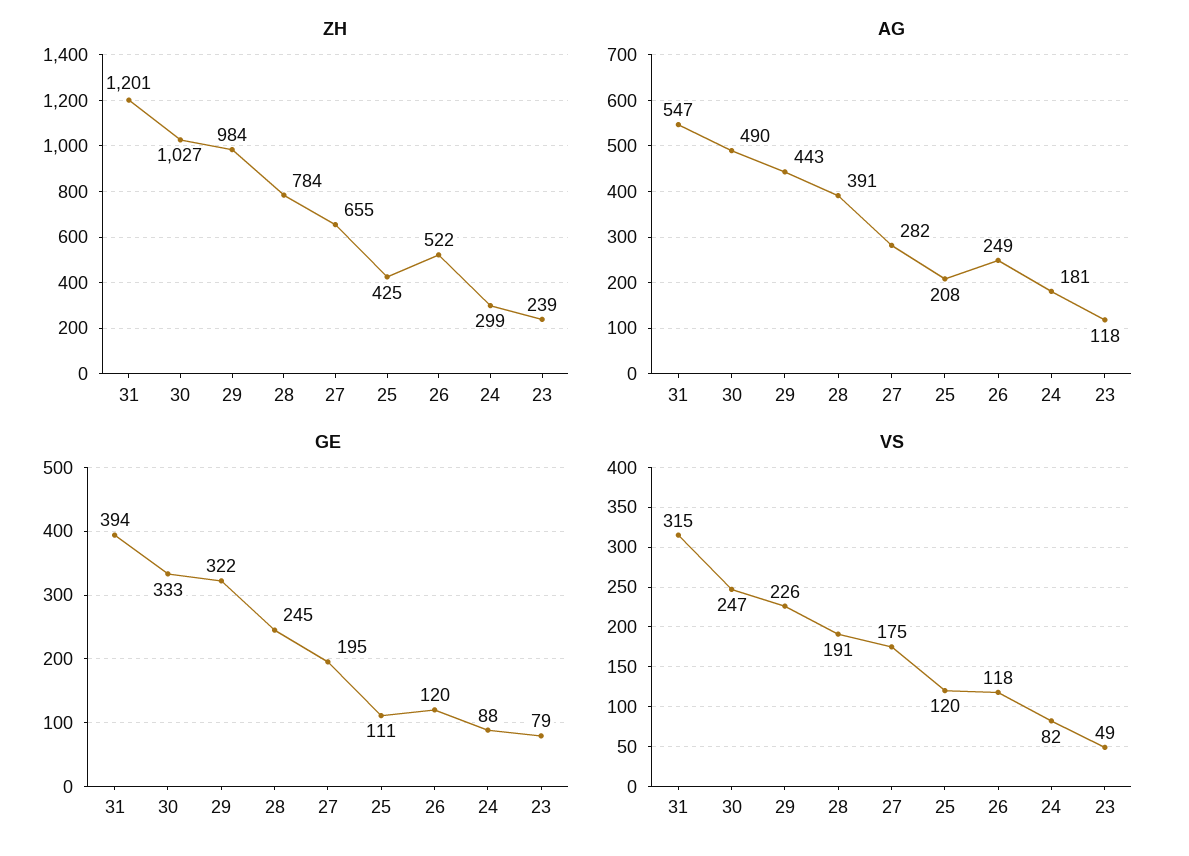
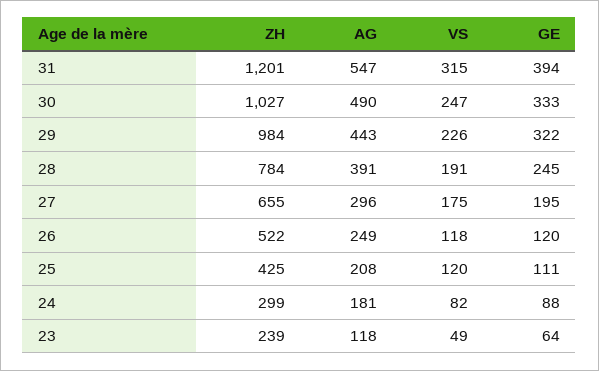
AG, 27: 282 -> 296
GE, 23: 79 -> 64

